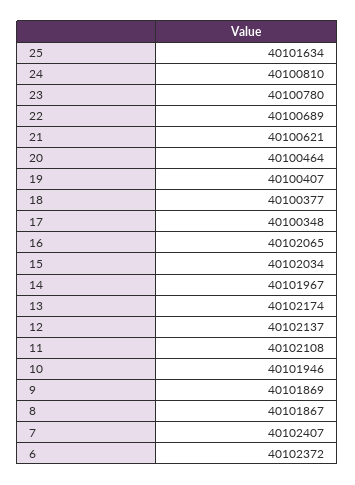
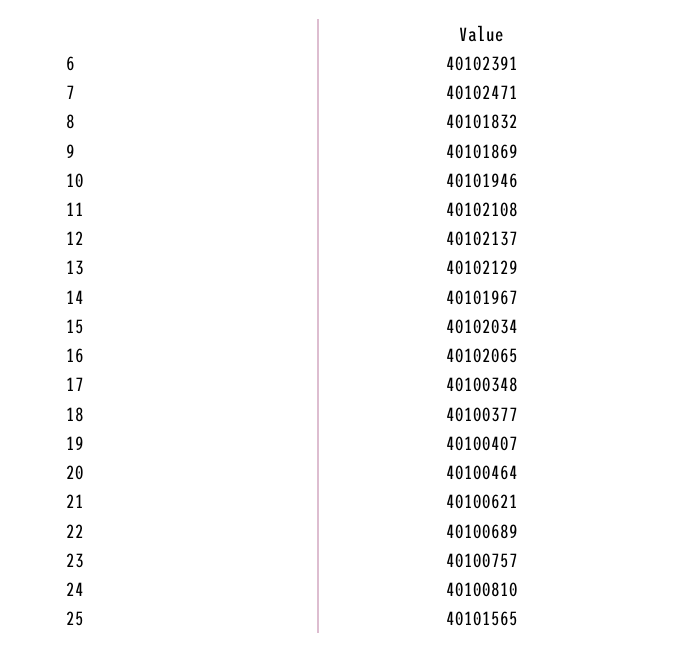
25: 40101634 -> 40101565
23: 40100780 -> 40100757
13: 40102174 -> 40102129
8: 40101867 -> 40101832
7: 40102407 -> 40102471
6: 40102372 -> 40102391

